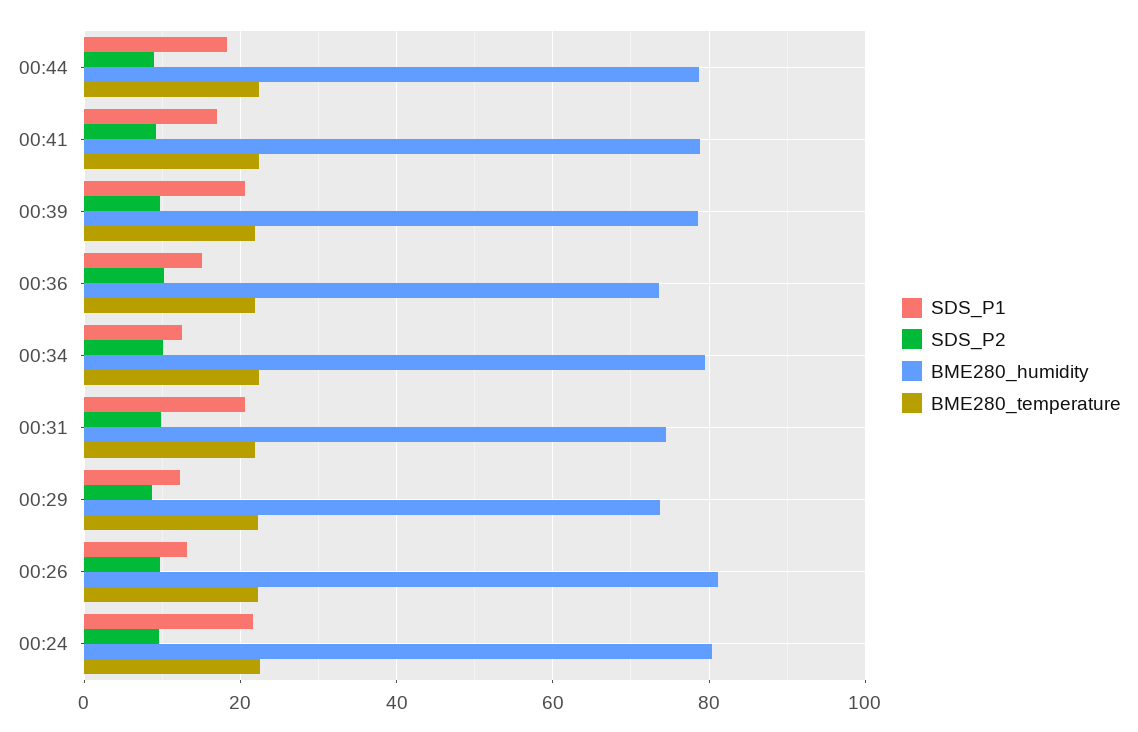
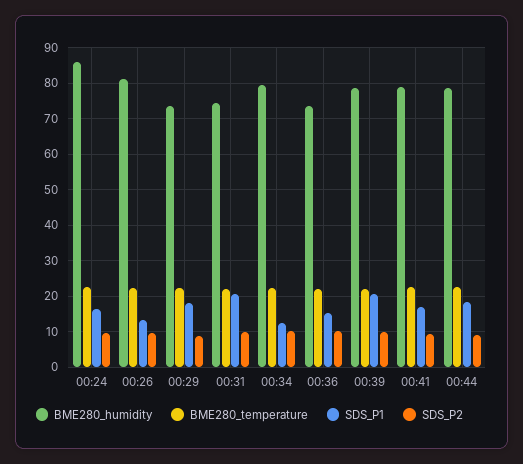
SDS_P1, 00:29: 12 -> 18
SDS_P1, 00:24: 22 -> 16
BME280_humidity, 00:24: 80 -> 86

